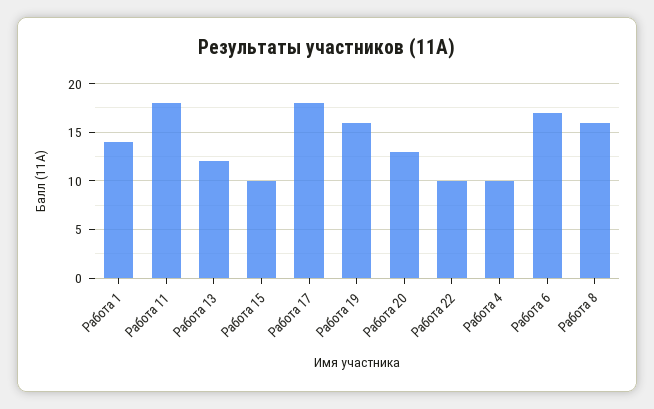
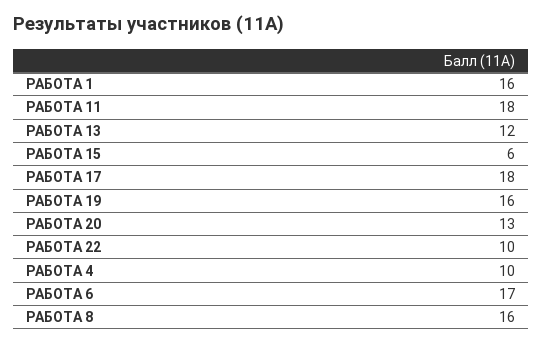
Работа 1: 14 -> 16
Работа 15: 10 -> 6

